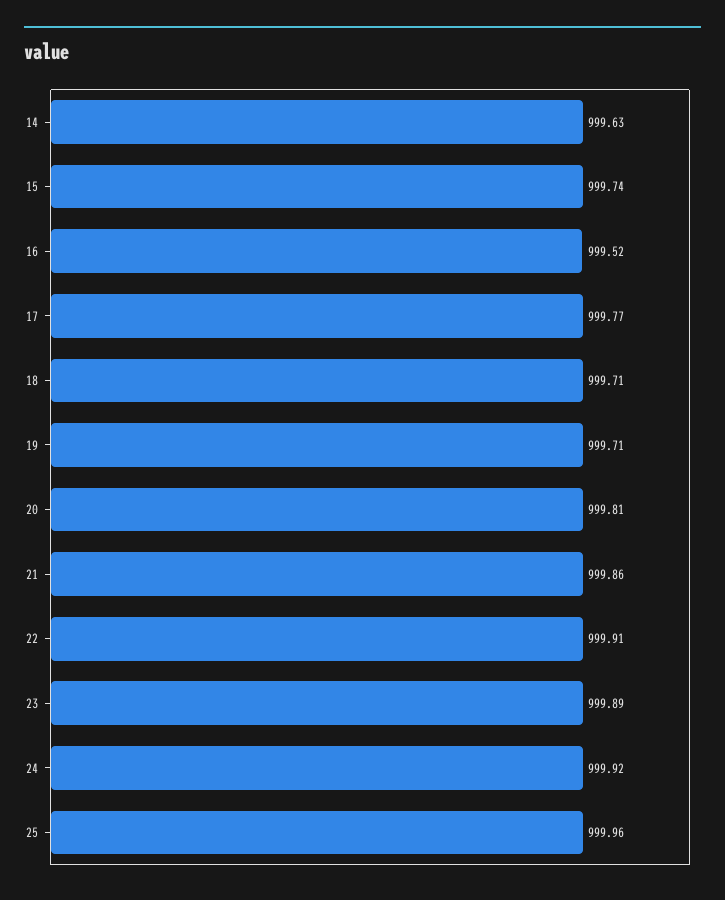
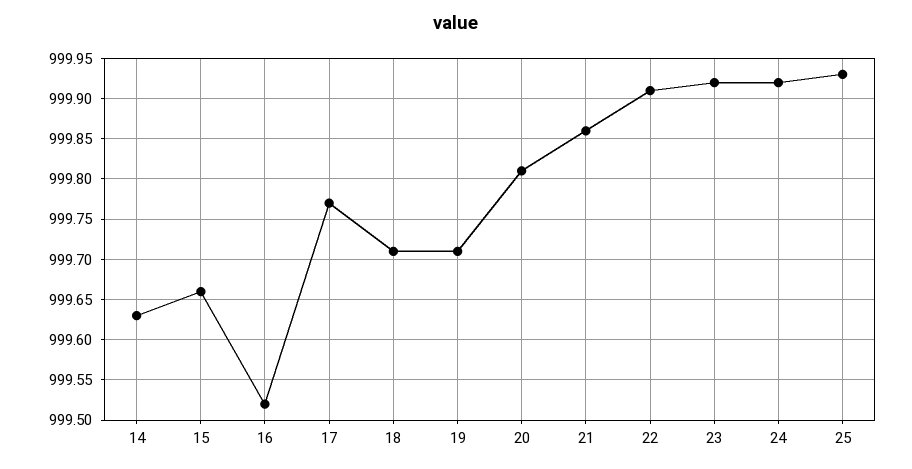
15: 999.74 -> 999.66
23: 999.89 -> 999.92
25: 999.96 -> 999.93

